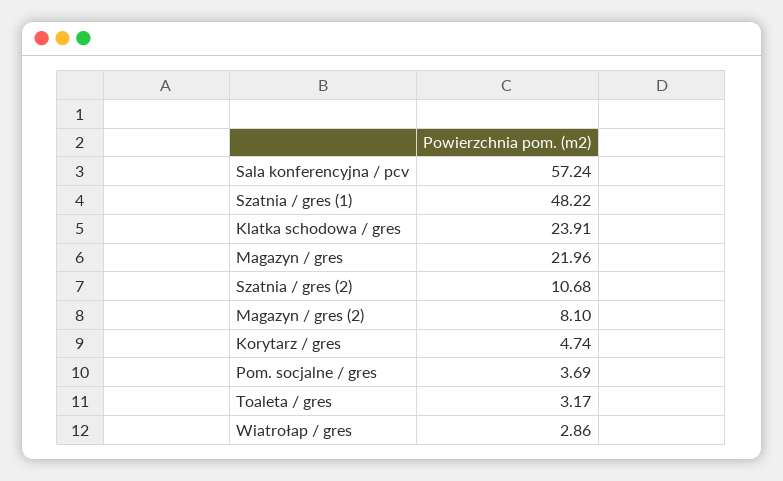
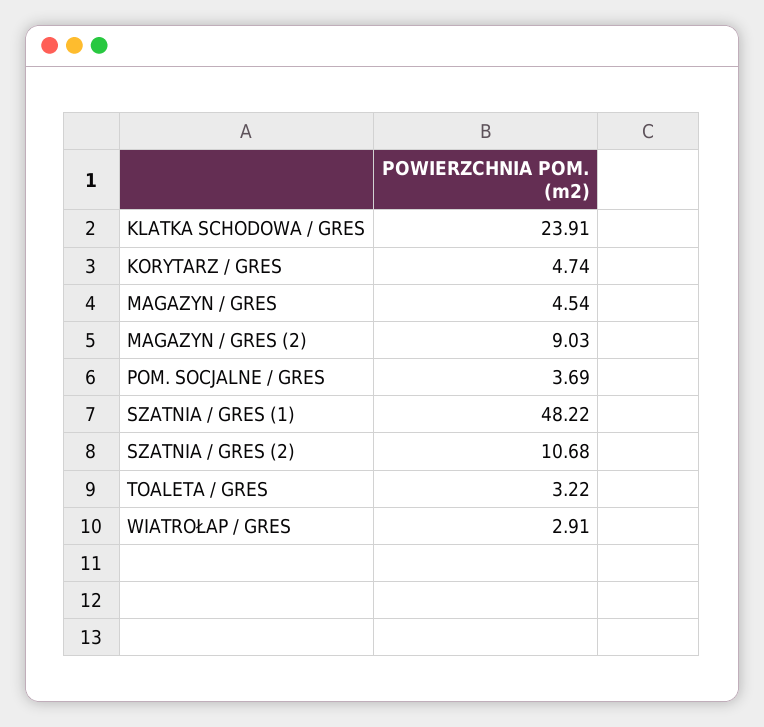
Sala konferencyjna / pcv: 57.24 -> none
Magazyn / gres: 21.96 -> 4.54
Magazyn / gres (2): 8.1 -> 9.03
Toaleta / gres: 3.17 -> 3.22
Wiatrołap / gres: 2.86 -> 2.91

